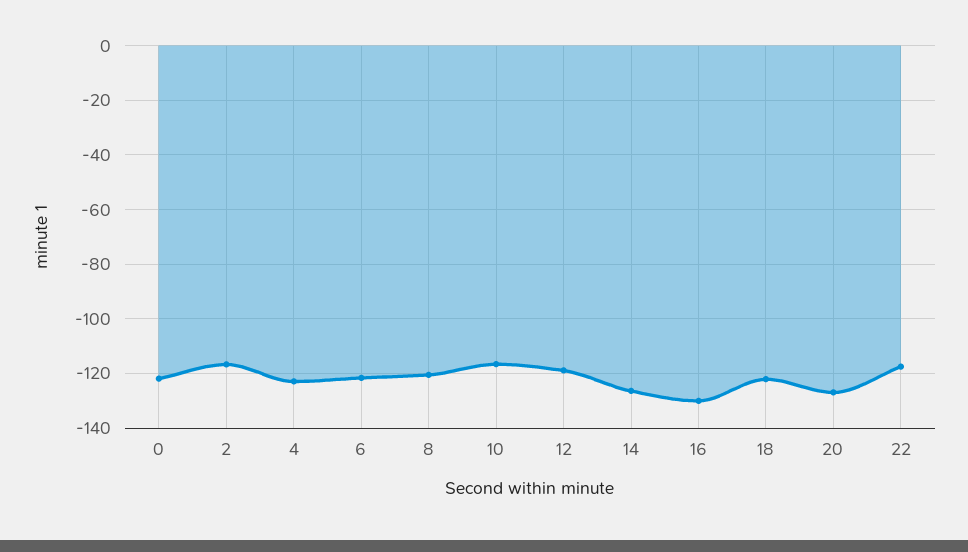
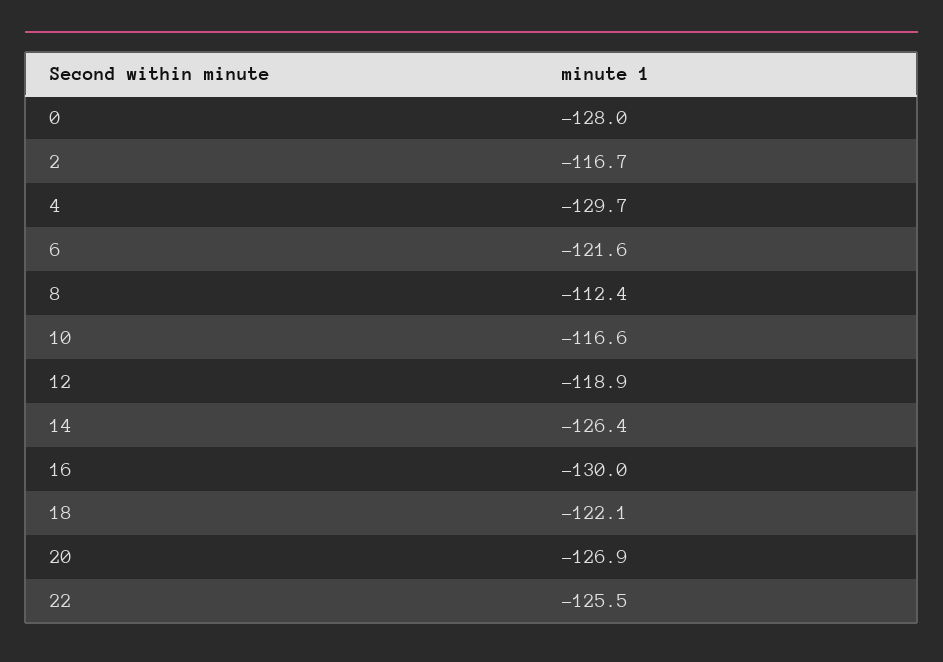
0: -122.5 -> -128
4: -122.5 -> -129.7
8: -120 -> -112.4
22: -117.5 -> -125.5

